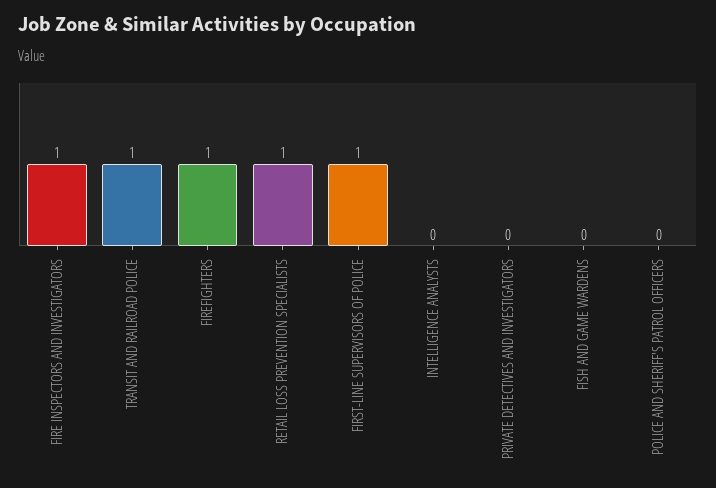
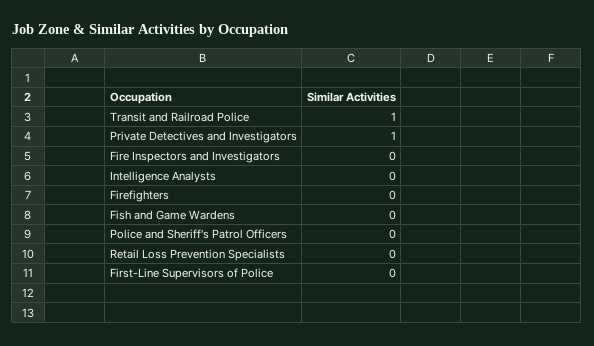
FIRE INSPECTORS AND INVESTIGATORS: 1 -> 0
FIREFIGHTERS: 1 -> 0
RETAIL LOSS PREVENTION SPECIALISTS: 1 -> 0
FIRST-LINE SUPERVISORS OF POLICE: 1 -> 0
PRIVATE DETECTIVES AND INVESTIGATORS: 0 -> 1

